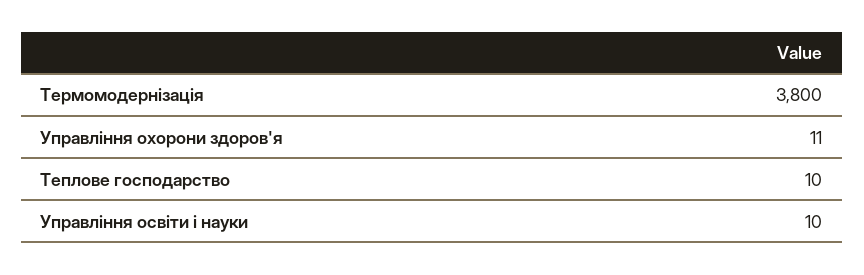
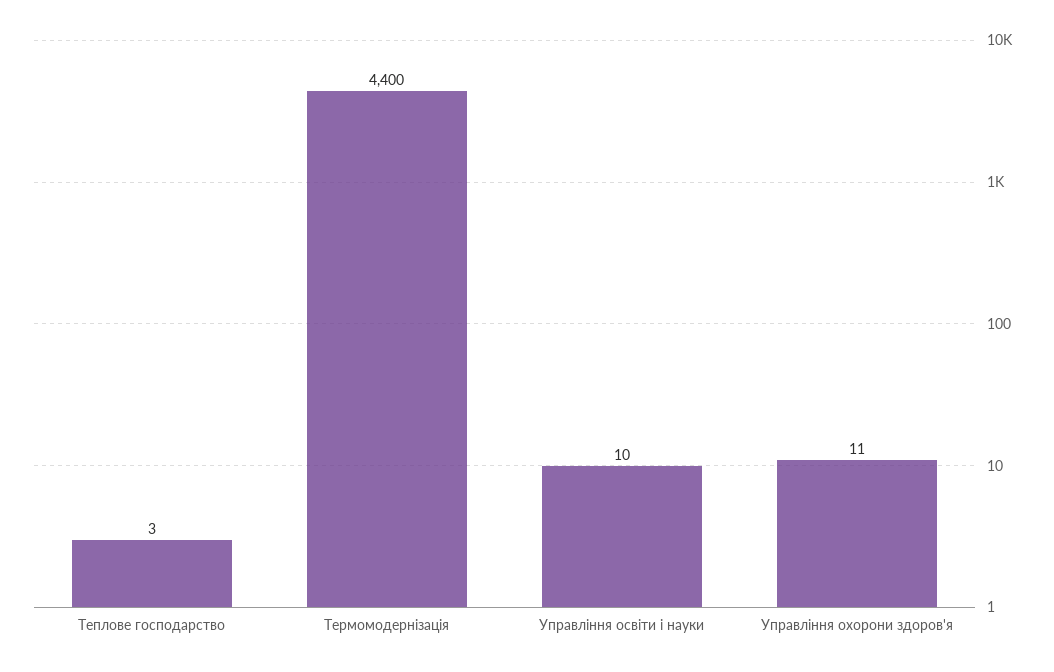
Термомодернізація: 3800 -> 4400
Теплове господарство: 10 -> 3

